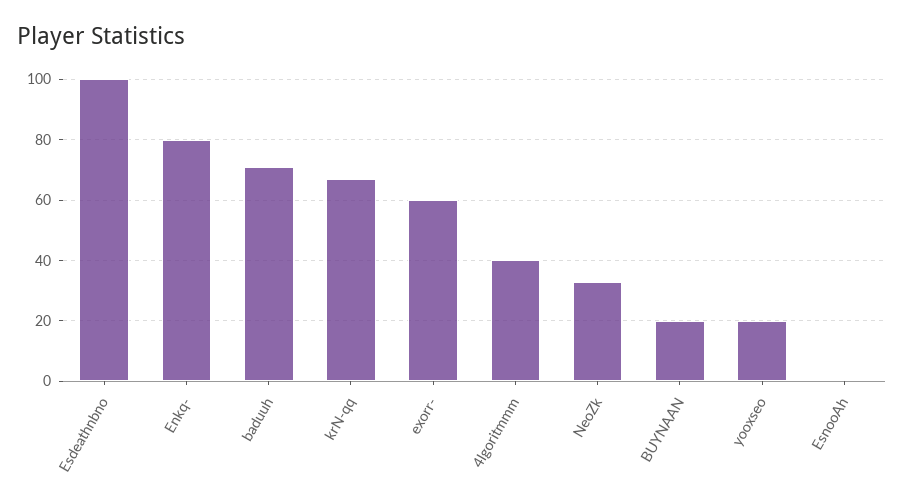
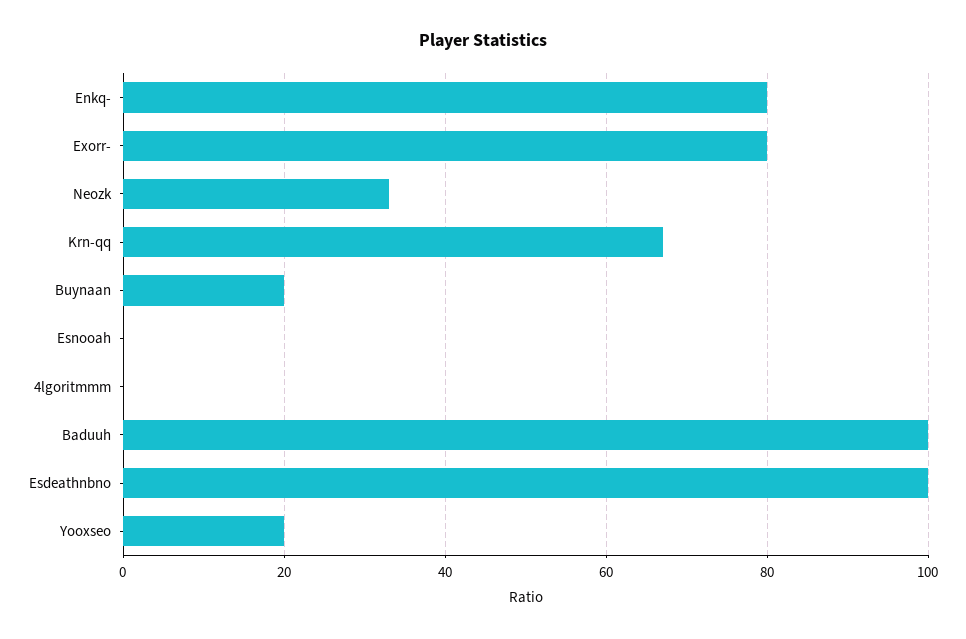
baduuh: 70 -> 100
exorr-: 60 -> 80
4lgoritmmm: 40 -> 0

